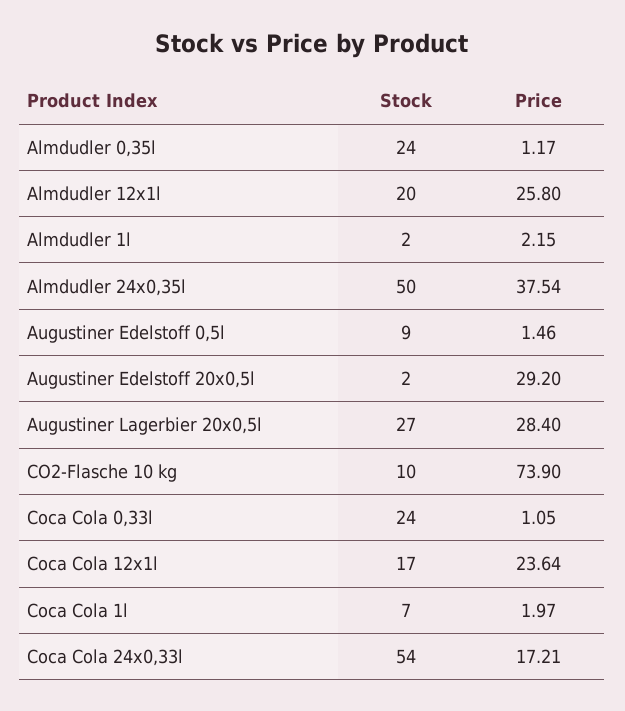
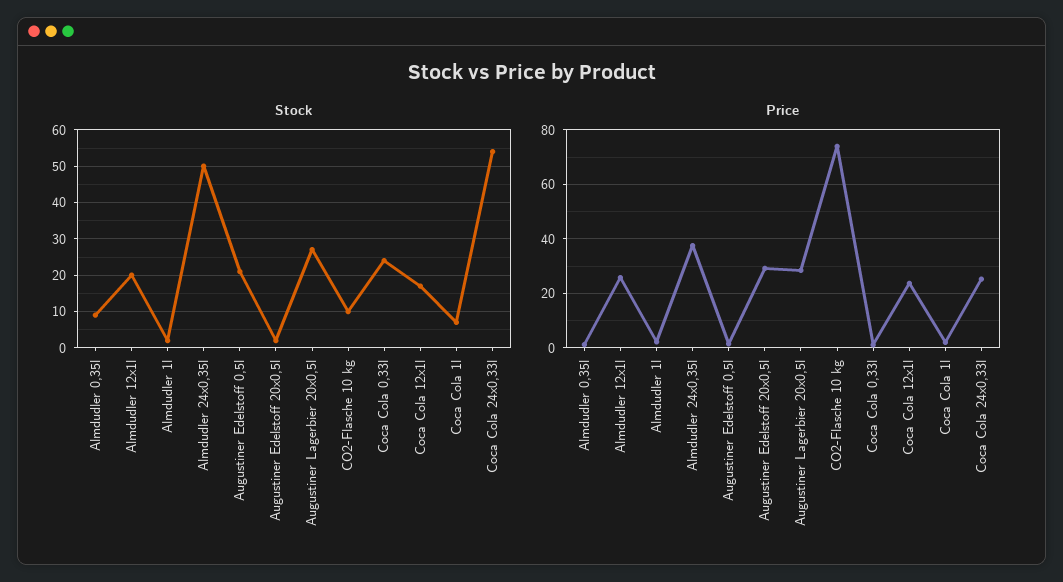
Stock, Almdudler 0,35l: 24 -> 10
Stock, Augustiner Edelstoff 0,5l: 9 -> 20
Price, Coca Cola 24x0,33l: 17.21 -> 25

